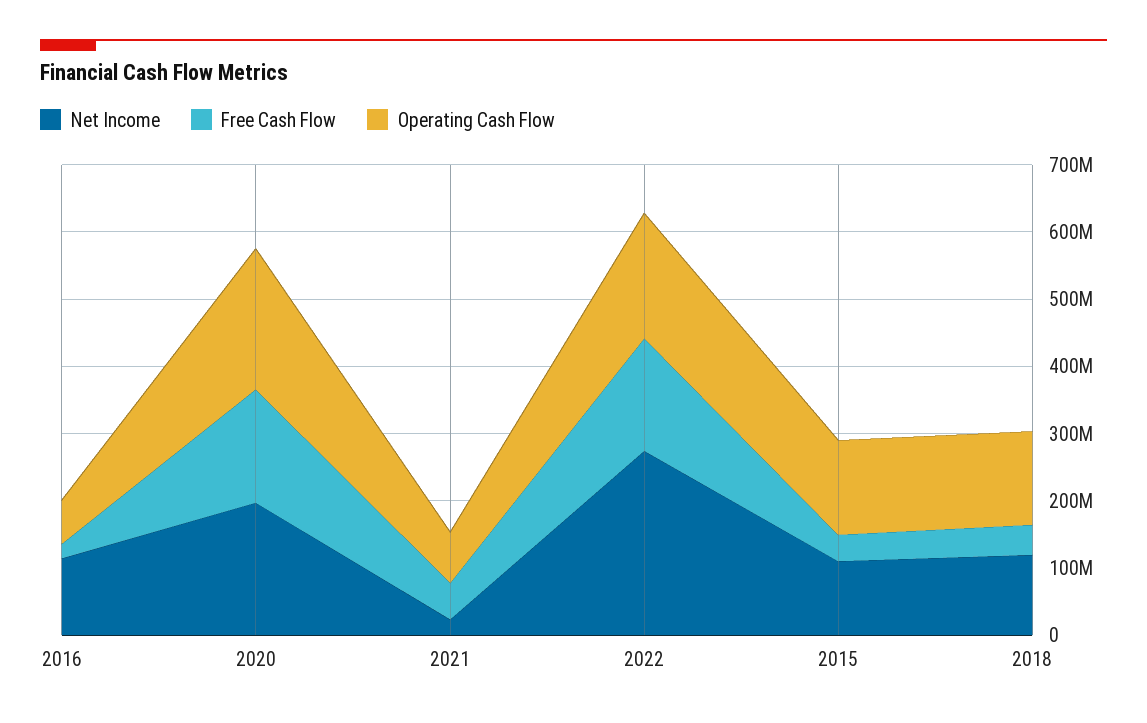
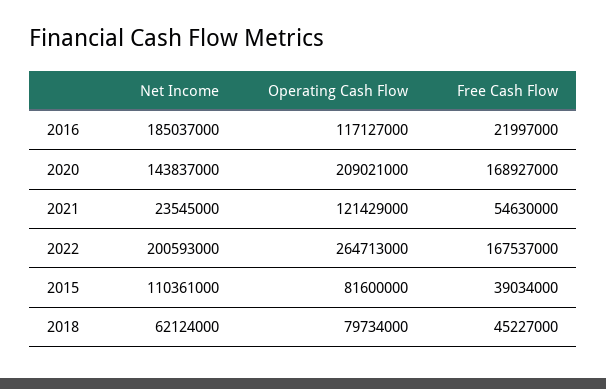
Net Income, 2016: 120000000 -> 185037000
Operating Cash Flow, 2016: 60000000 -> 117127000
Net Income, 2020: 200000000 -> 143837000
Operating Cash Flow, 2021: 80000000 -> 121429000
Net Income, 2022: 280000000 -> 200593000
Operating Cash Flow, 2022: 180000000 -> 264713000
Operating Cash Flow, 2015: 140000000 -> 81600000
Net Income, 2018: 120000000 -> 62124000
Operating Cash Flow, 2018: 140000000 -> 79734000

